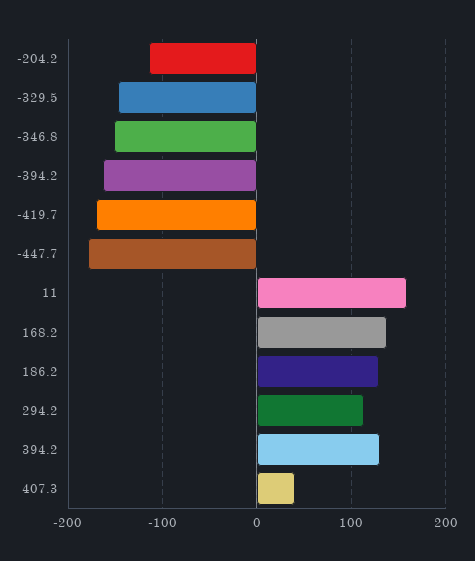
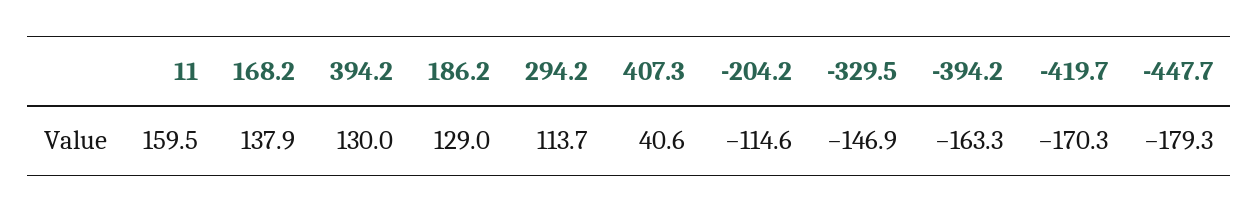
-346.8: -150 -> none

